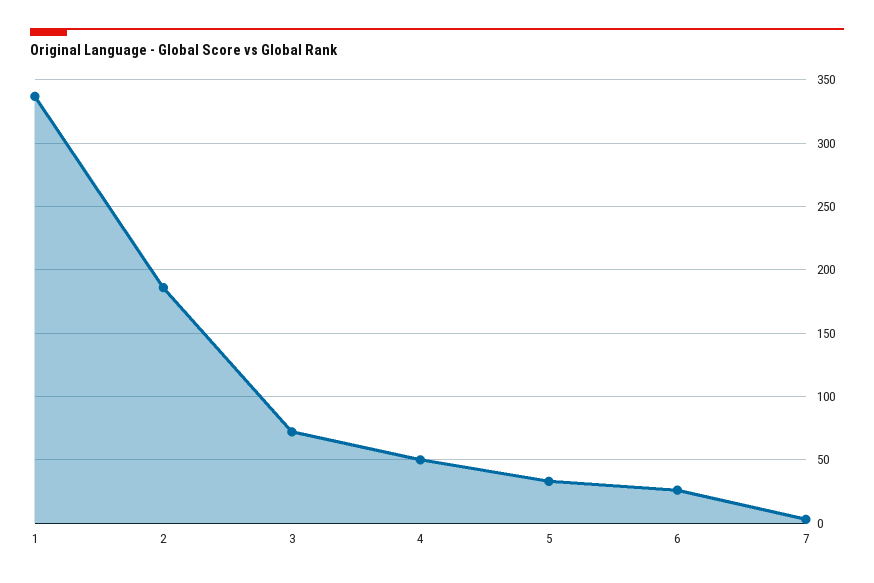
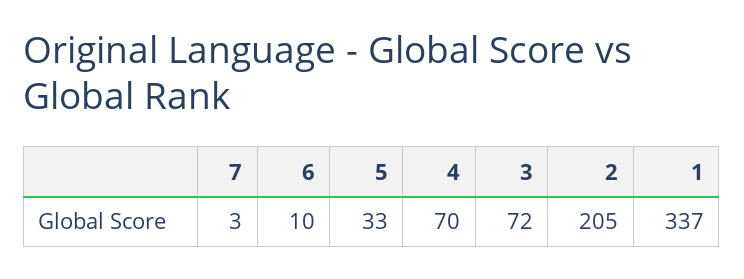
2: 185 -> 205
4: 50 -> 70
6: 25 -> 10

